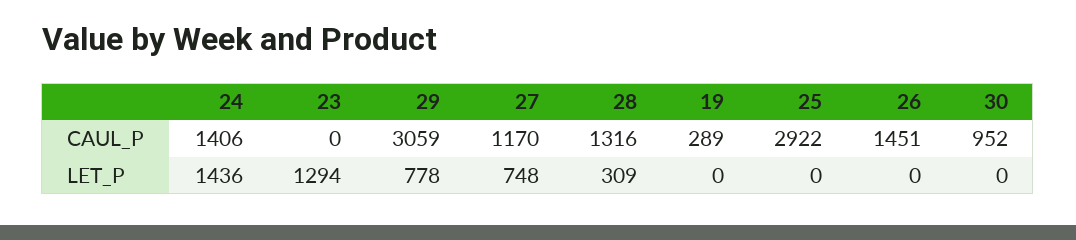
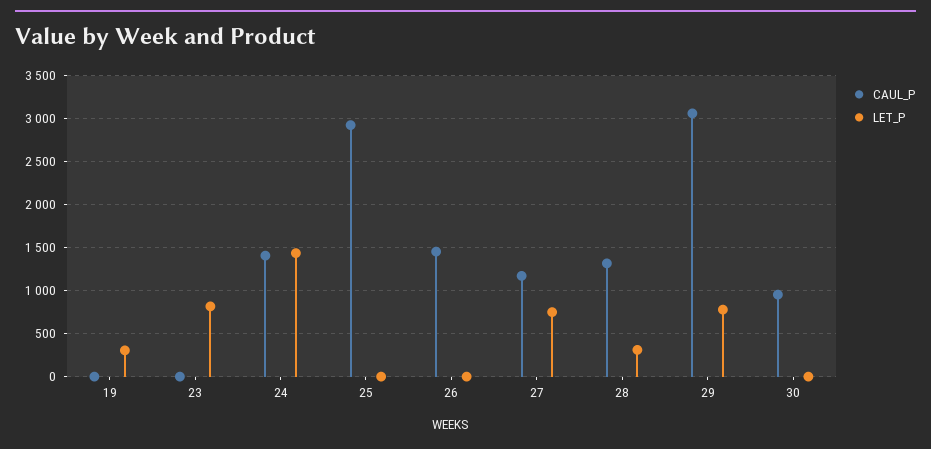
CAUL_P, 19: 289 -> 0
LET_P, 23: 1294 -> 800
LET_P, 19: 0 -> 300

